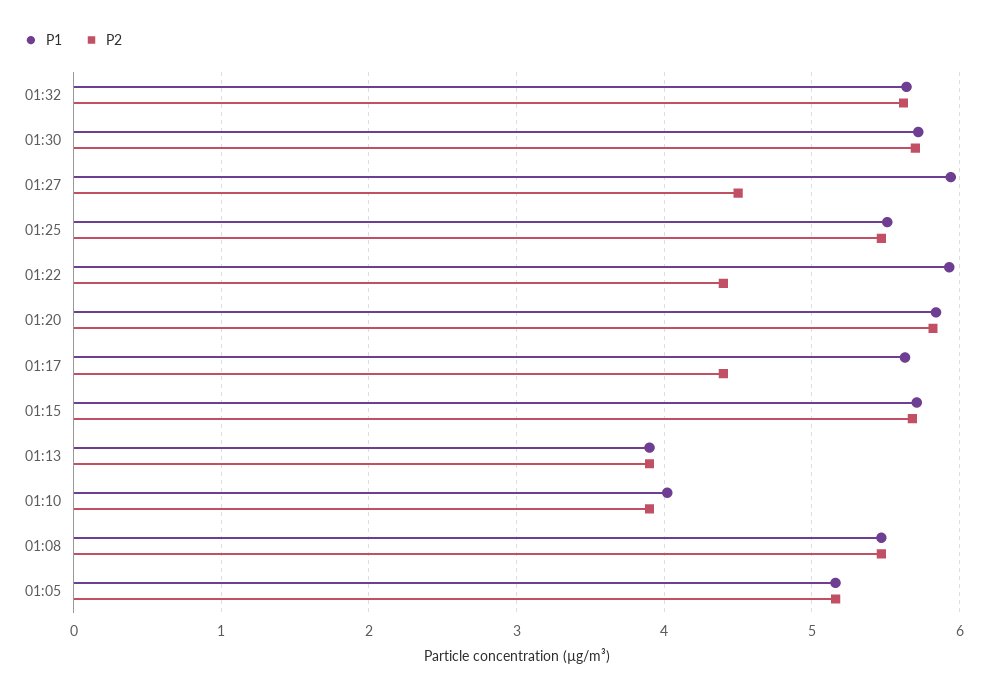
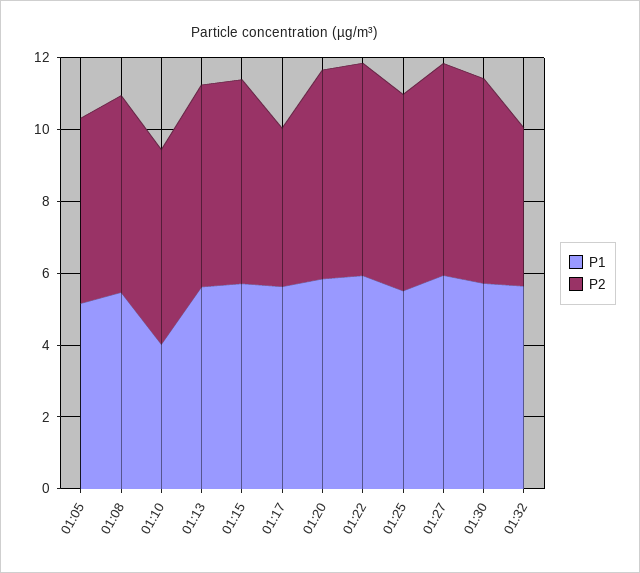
P2, 01:32: 5.6 -> 4.5
P2, 01:27: 4.5 -> 6
P2, 01:22: 4.4 -> 6
P1, 01:13: 3.9 -> 5.5
P2, 01:13: 3.9 -> 5.5
P2, 01:10: 3.9 -> 5.5

